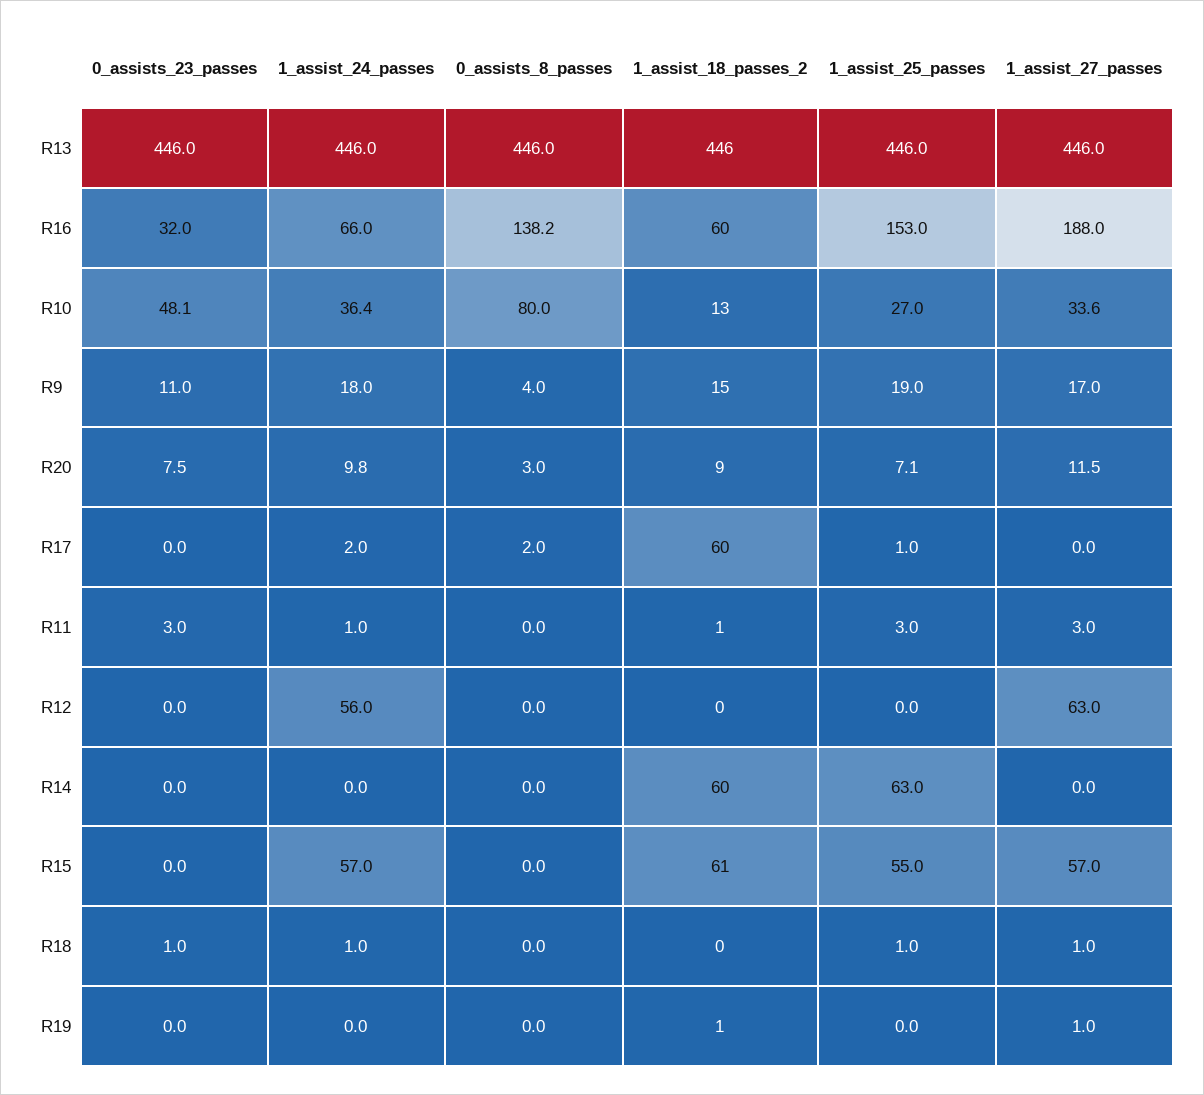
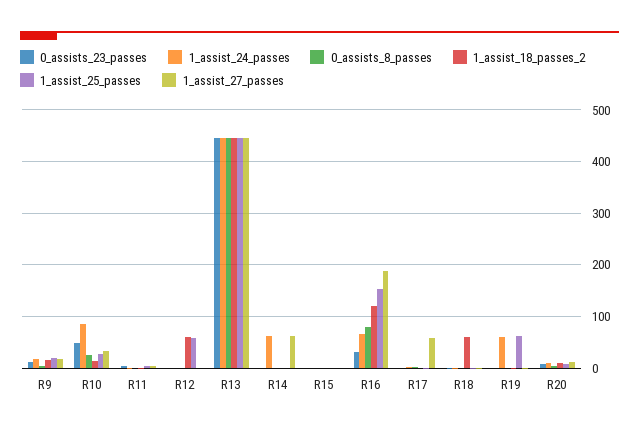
0_assists_8_passes, R16: 138.2 -> 80
1_assist_18_passes_2, R16: 60 -> 120
1_assist_24_passes, R10: 36.4 -> 80
0_assists_8_passes, R10: 80 -> 20
1_assist_18_passes_2, R17: 60 -> 0
1_assist_27_passes, R17: 0 -> 60
1_assist_24_passes, R12: 56 -> 0
1_assist_18_passes_2, R12: 0 -> 60
1_assist_25_passes, R12: 0 -> 60
1_assist_27_passes, R12: 63 -> 0
1_assist_24_passes, R14: 0 -> 60
1_assist_18_passes_2, R14: 60 -> 0
1_assist_25_passes, R14: 63 -> 0
1_assist_27_passes, R14: 0 -> 60
1_assist_24_passes, R15: 57 -> 0
1_assist_18_passes_2, R15: 61 -> 0
1_assist_25_passes, R15: 55 -> 0
1_assist_27_passes, R15: 57 -> 0
1_assist_18_passes_2, R18: 0 -> 60
1_assist_24_passes, R19: 0 -> 60
1_assist_25_passes, R19: 0 -> 60

